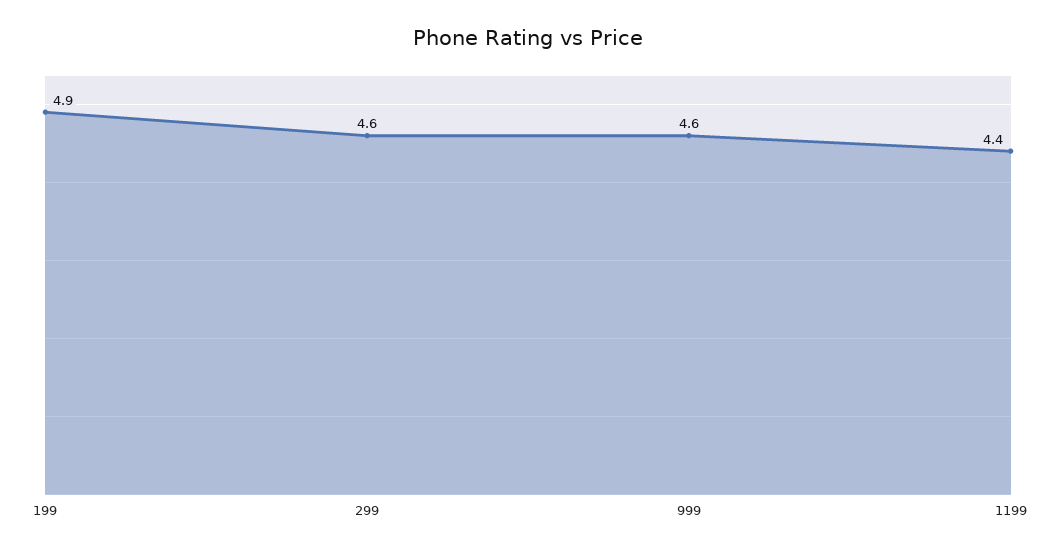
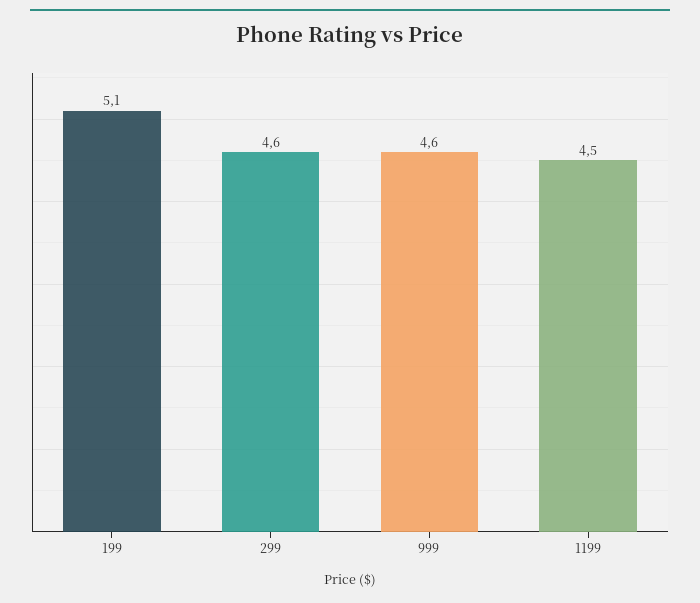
199: 4.9 -> 5.1
1199: 4.4 -> 4.5

